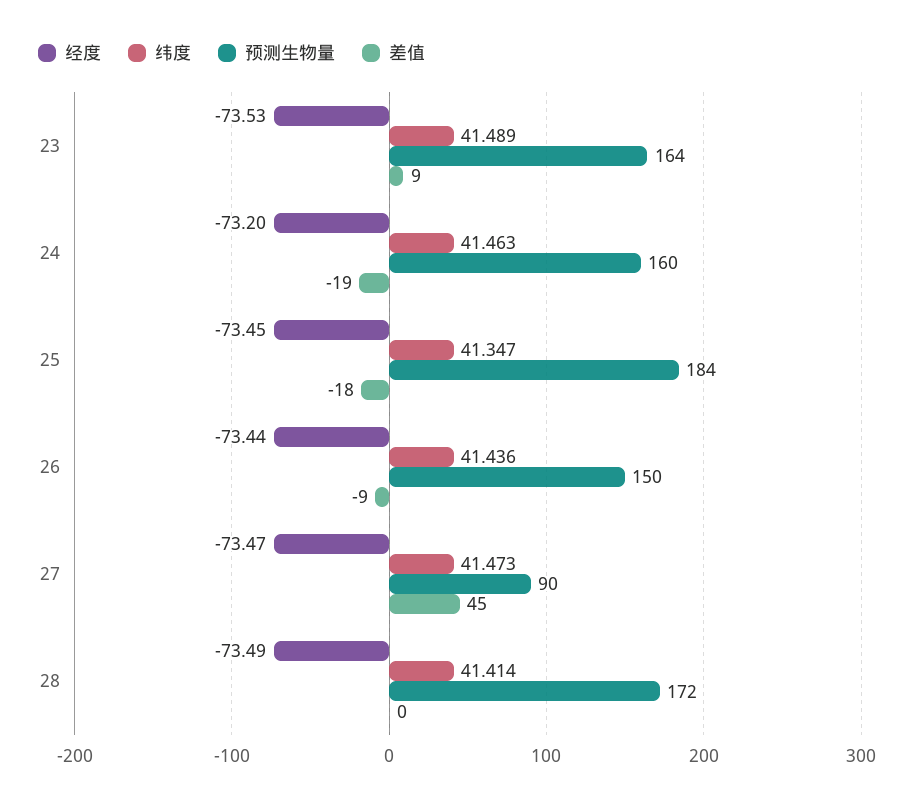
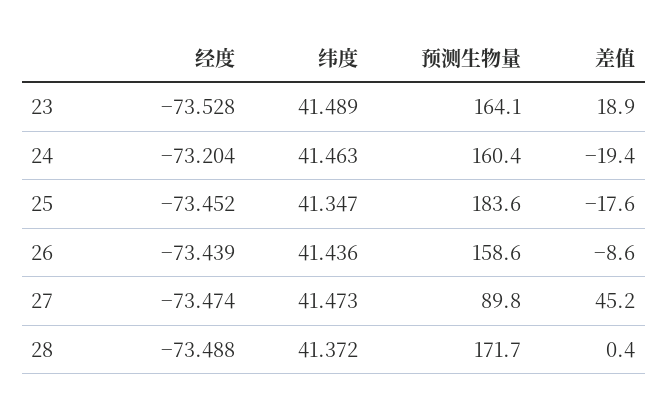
差值, 23: 9 -> 18.9
预测生物量, 26: 150 -> 158.6
纬度, 28: 41.414 -> 41.372

